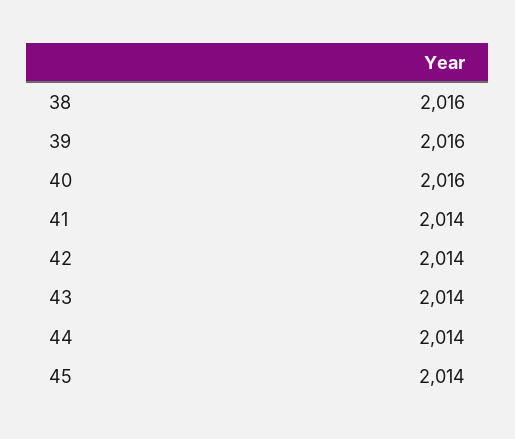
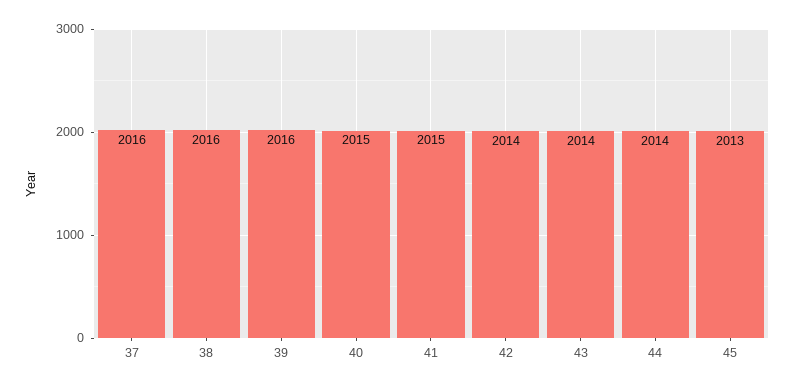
40: 2016 -> 2015
41: 2014 -> 2015
45: 2014 -> 2013
37: none -> 2016

